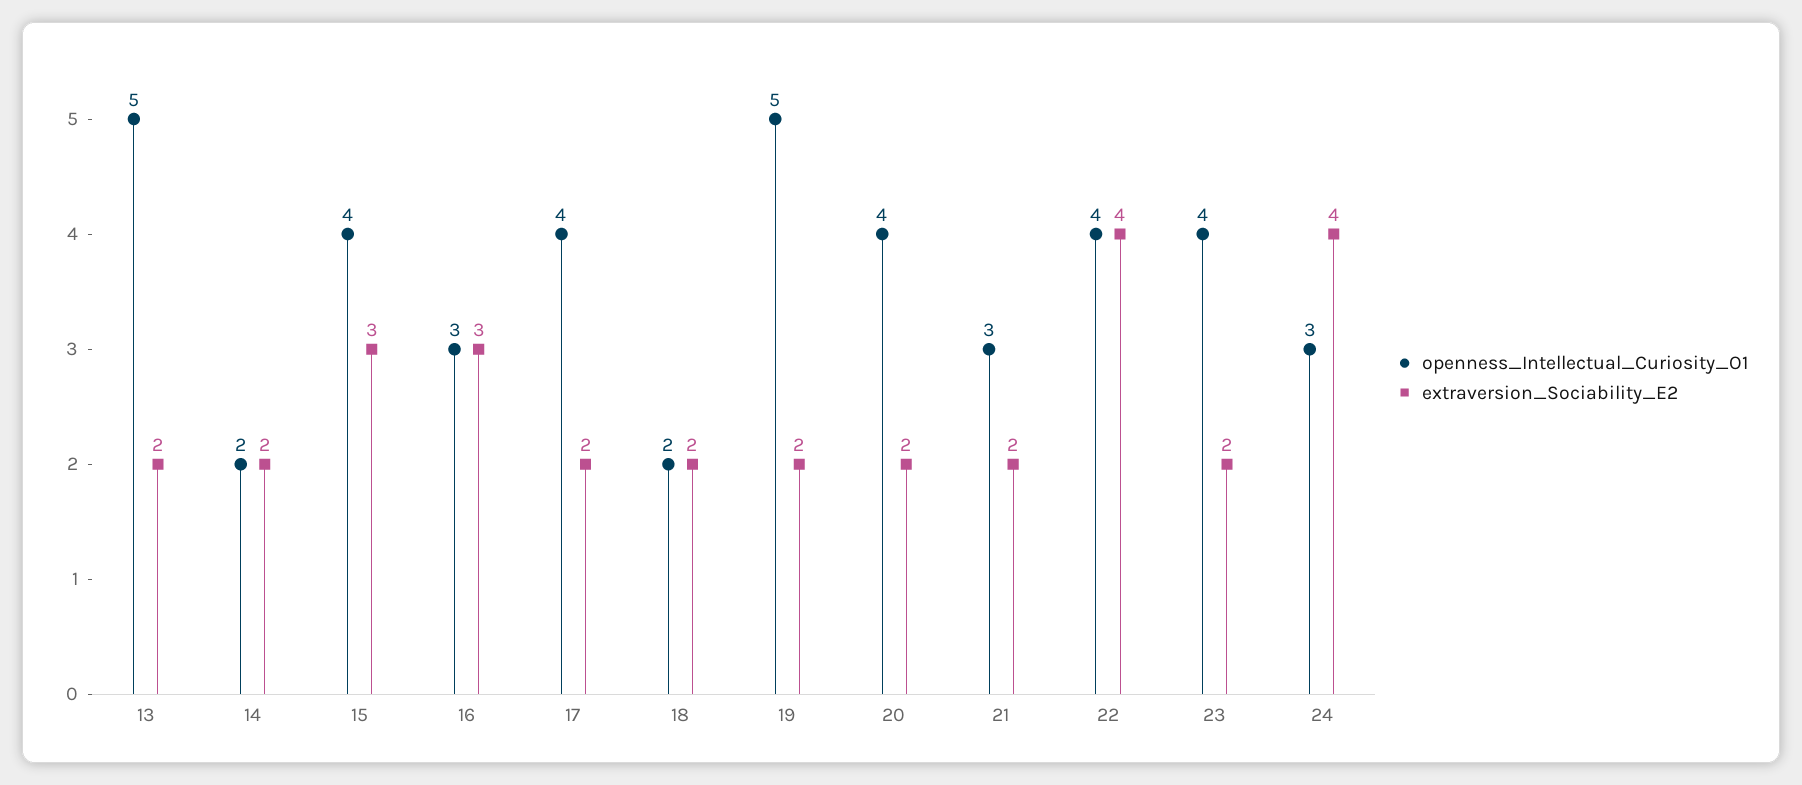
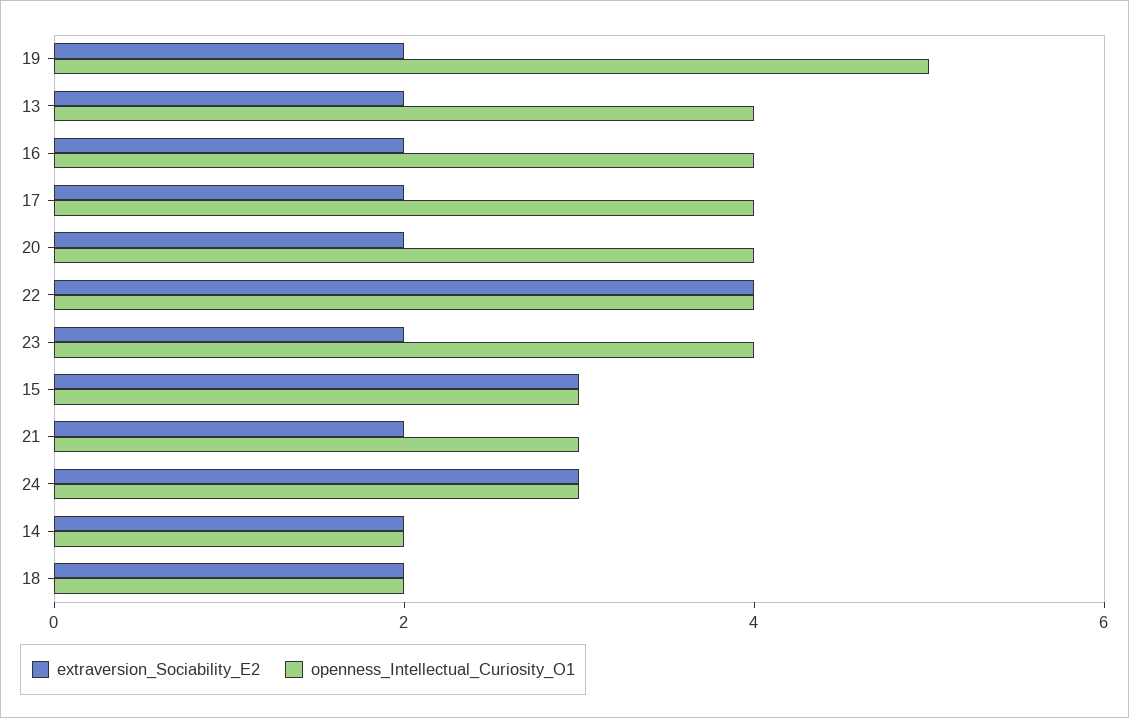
openness_Intellectual_Curiosity_O1, 13: 5 -> 4
openness_Intellectual_Curiosity_O1, 15: 4 -> 3
openness_Intellectual_Curiosity_O1, 16: 3 -> 4
extraversion_Sociability_E2, 16: 3 -> 2
extraversion_Sociability_E2, 24: 4 -> 3

